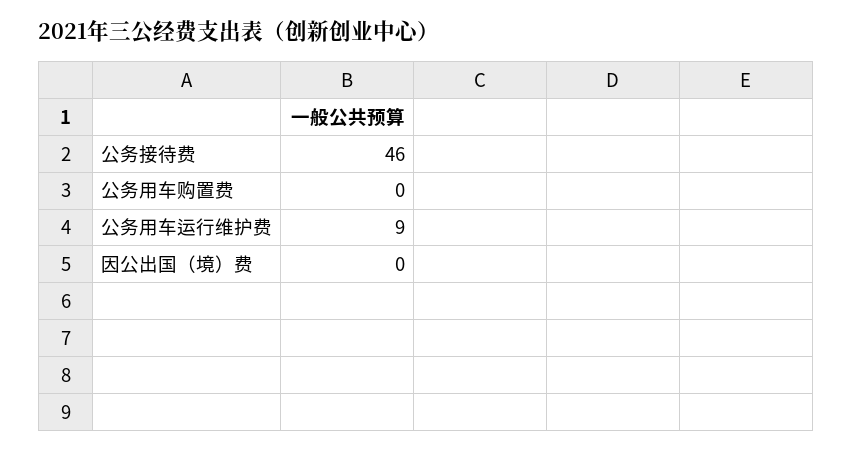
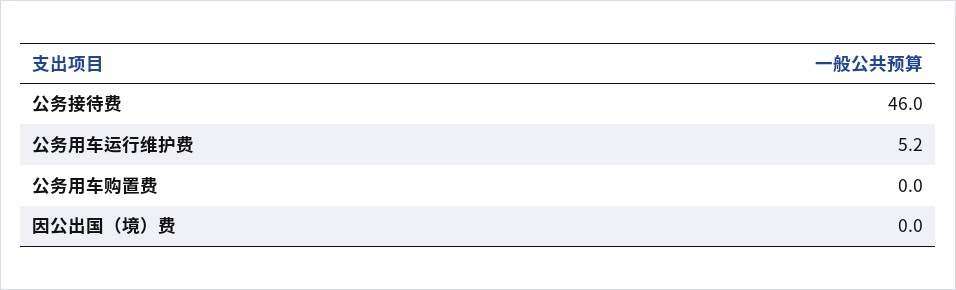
公务用车运行维护费: 9 -> 5.2

